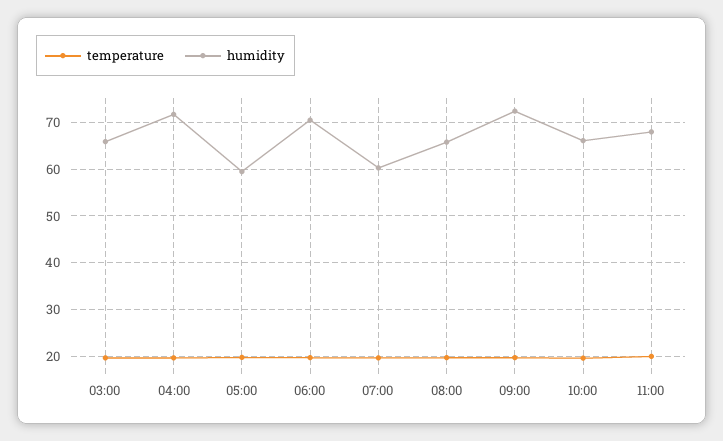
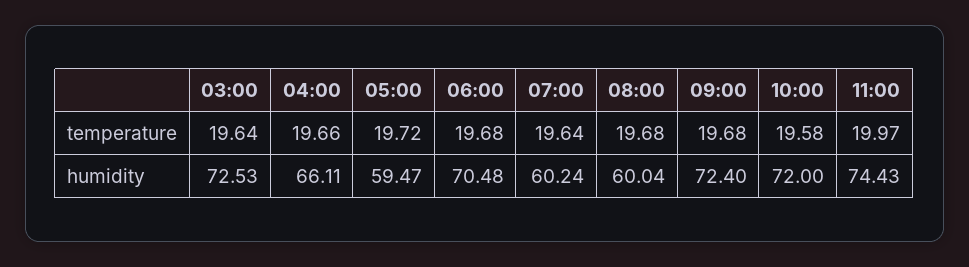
humidity, 03:00: 66 -> 72.53
humidity, 04:00: 72 -> 66.11
humidity, 08:00: 66 -> 60.04
humidity, 10:00: 66 -> 72
humidity, 11:00: 68 -> 74.43

